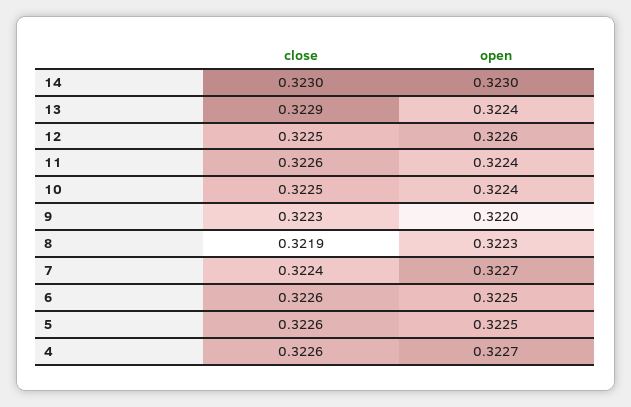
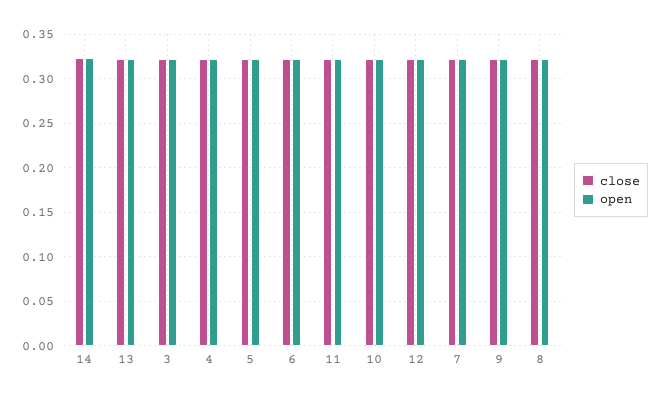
close, 3: none -> 0.32
open, 3: none -> 0.32

